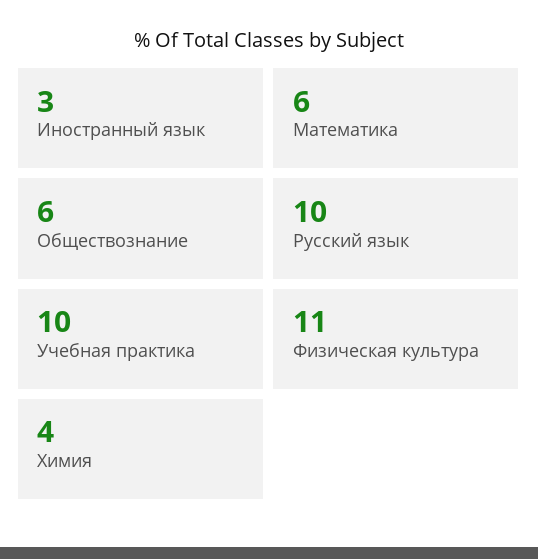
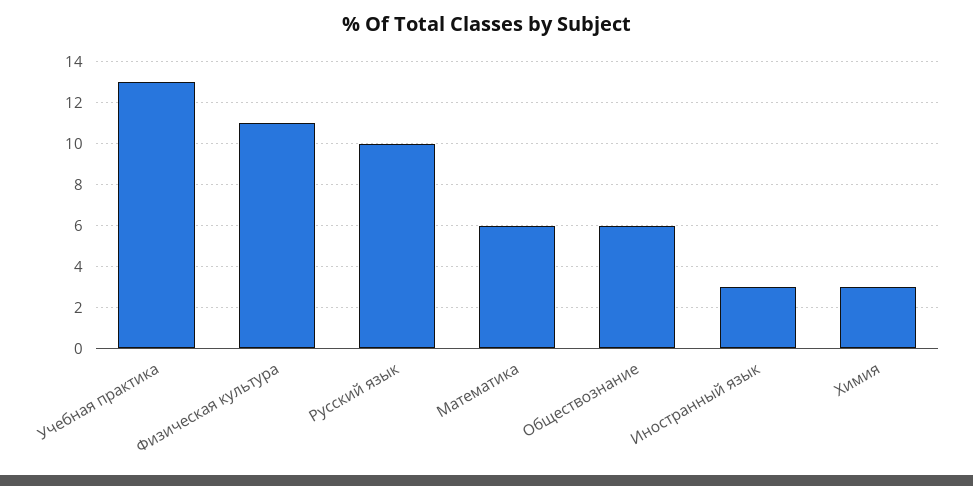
Учебная практика: 10 -> 13
Химия: 4 -> 3

